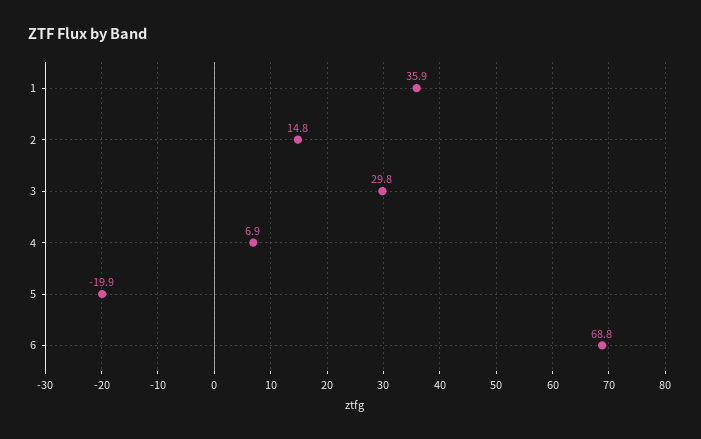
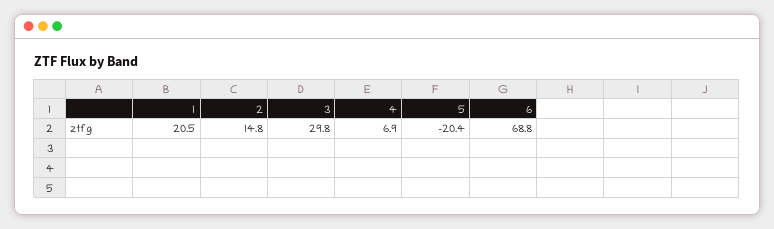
1: 35.9 -> 20.5
5: -19.9 -> -20.4

